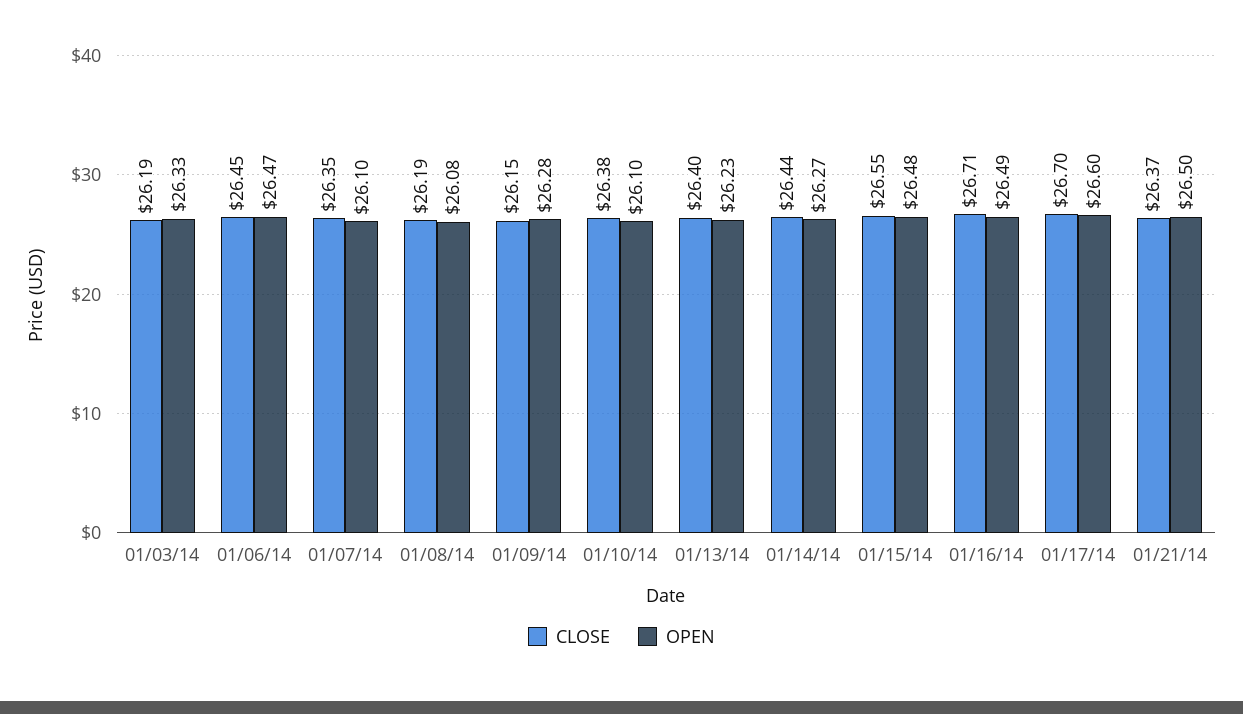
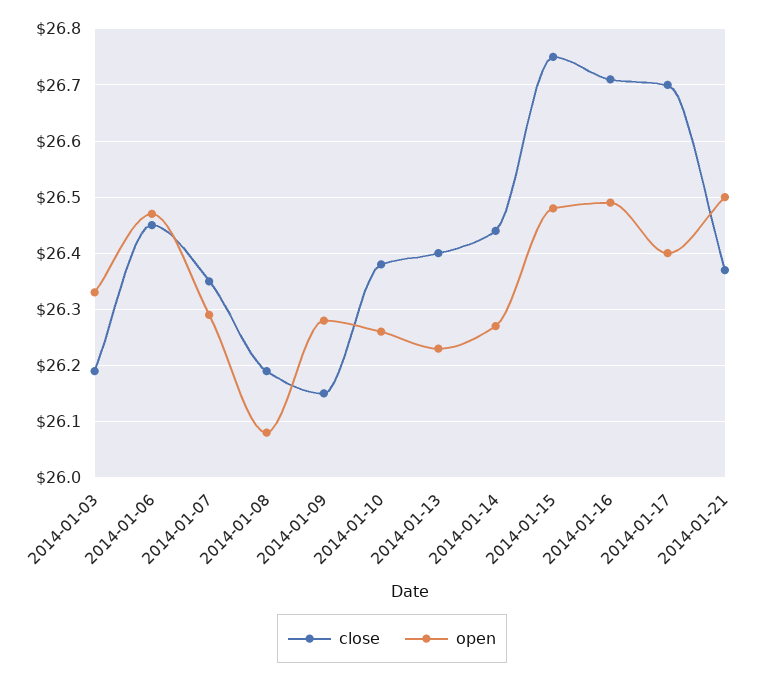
OPEN, 01/07/14: 26.1 -> 26.3
OPEN, 01/10/14: 26.1 -> 26.25
CLOSE, 01/15/14: 26.55 -> 26.75
OPEN, 01/17/14: 26.6 -> 26.4

